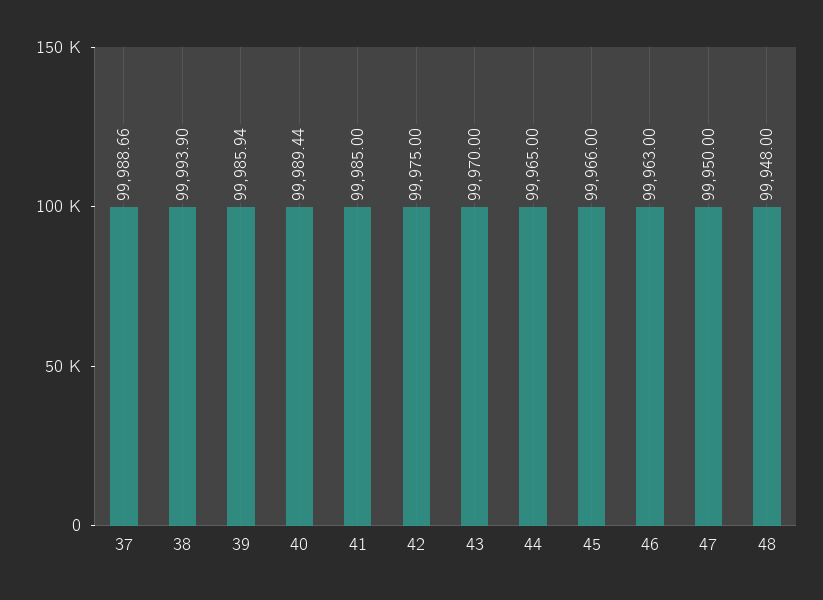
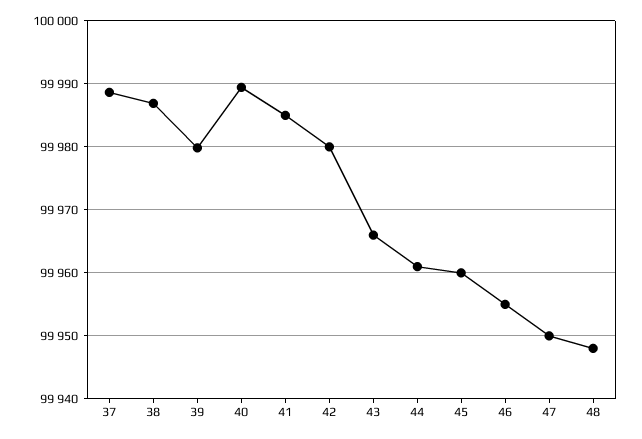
38: 99993.9 -> 99987
39: 99985.94 -> 99980
42: 99975 -> 99980
43: 99970 -> 99966
44: 99965 -> 99961
45: 99966 -> 99960
46: 99963 -> 99955

